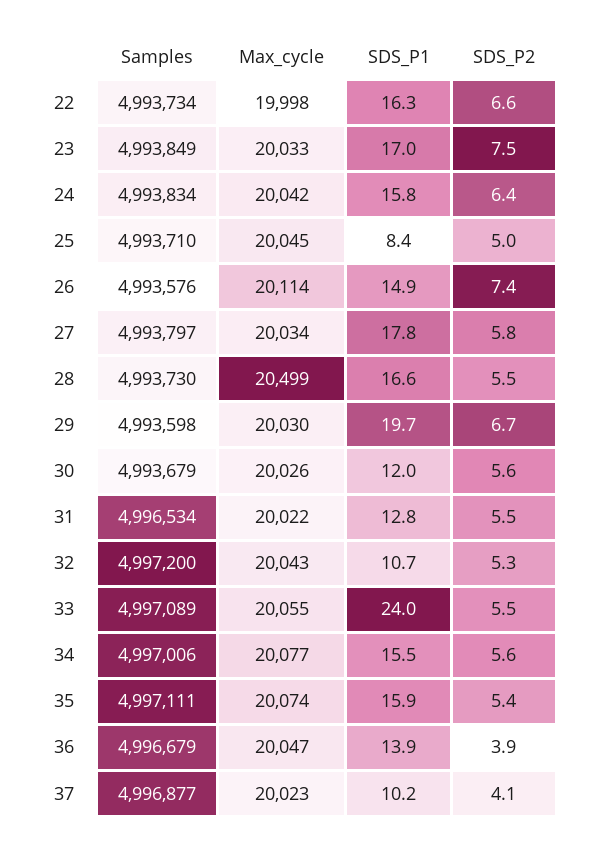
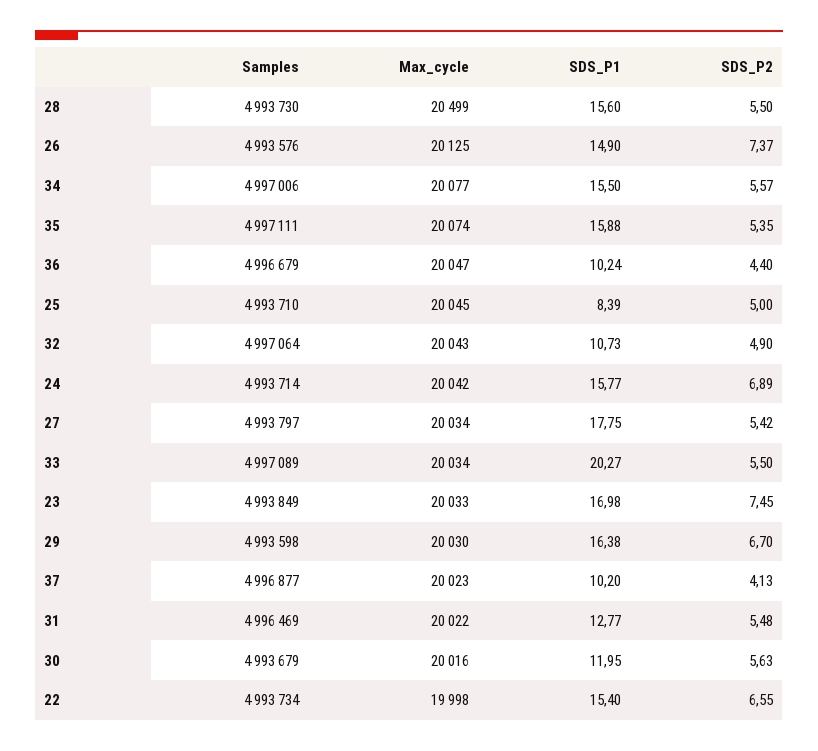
SDS_P1, 22: 16.3 -> 15.4
Samples, 24: 4993834 -> 4993714
SDS_P2, 24: 6.4 -> 6.89
Max_cycle, 26: 20114 -> 20125
SDS_P2, 27: 5.8 -> 5.42
SDS_P1, 28: 16.6 -> 15.6
SDS_P1, 29: 19.7 -> 16.38
Max_cycle, 30: 20026 -> 20016
Samples, 31: 4996534 -> 4996469
Samples, 32: 4997200 -> 4997064
SDS_P2, 32: 5.3 -> 4.9
Max_cycle, 33: 20055 -> 20034
SDS_P1, 33: 24 -> 20.27
SDS_P1, 36: 13.9 -> 10.24
SDS_P2, 36: 3.9 -> 4.4

